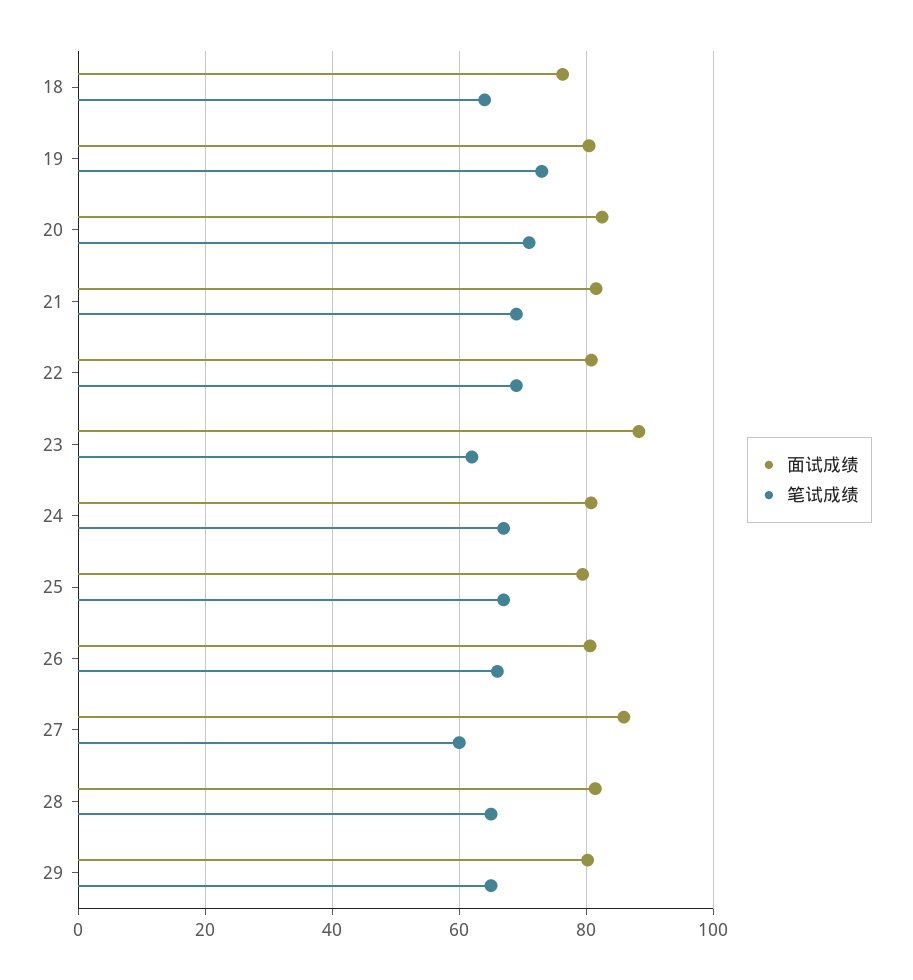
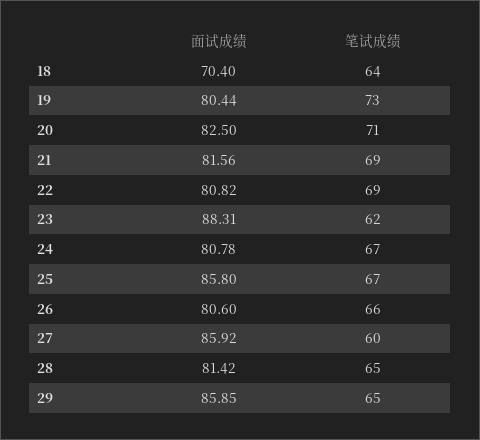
面试成绩, 18: 76 -> 70.4
面试成绩, 25: 80 -> 85.8
面试成绩, 29: 80 -> 85.85

